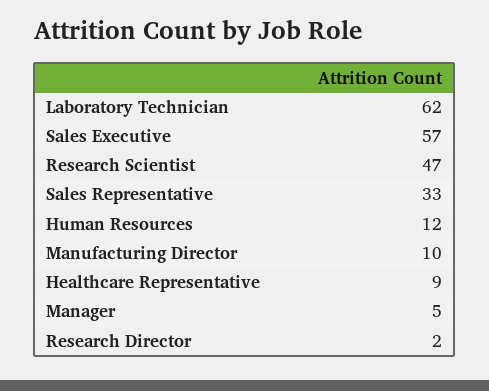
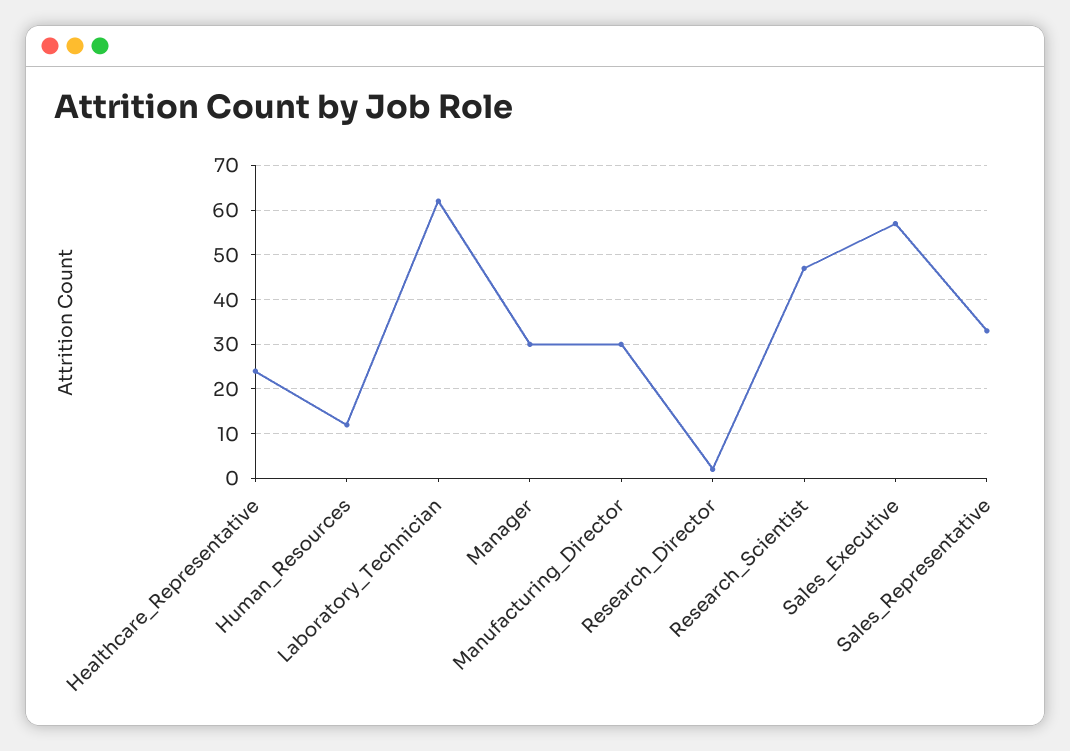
Manufacturing Director: 10 -> 30
Healthcare Representative: 9 -> 25
Manager: 5 -> 30

